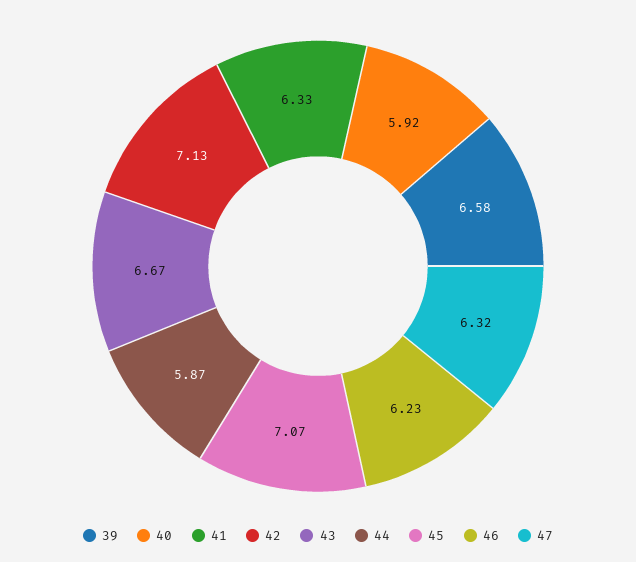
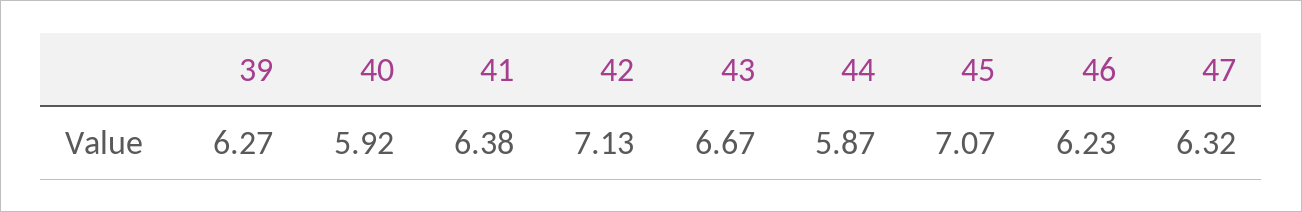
39: 6.58 -> 6.27
41: 6.33 -> 6.38

